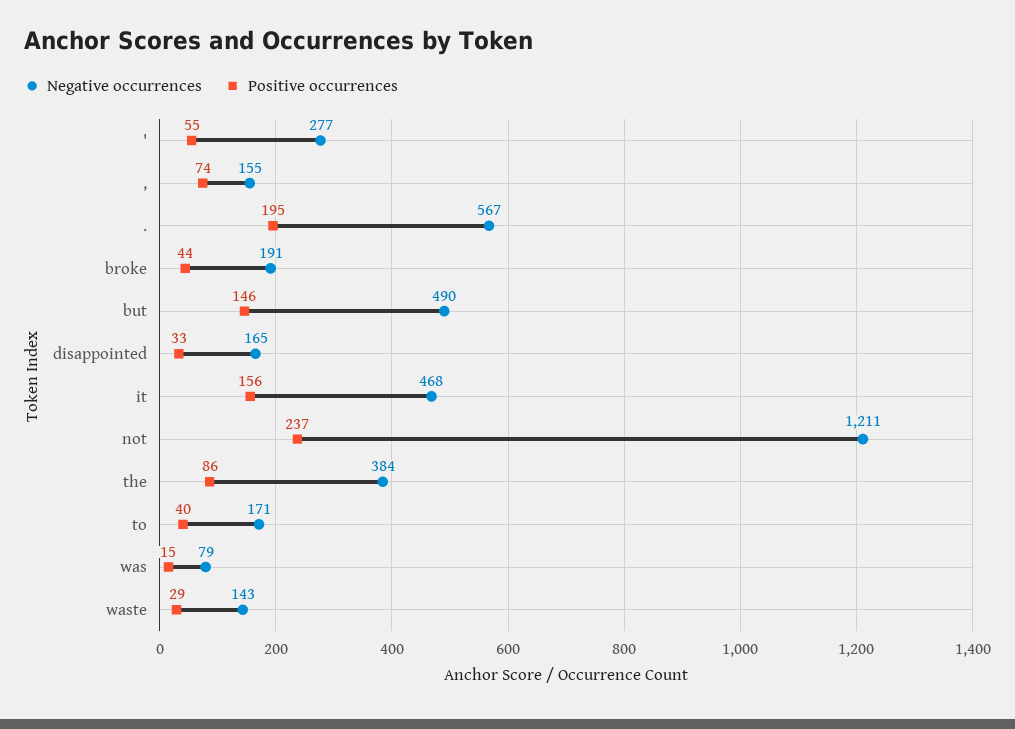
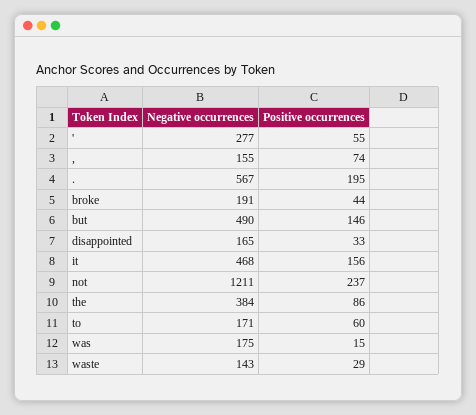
Positive occurrences, to: 40 -> 60
Negative occurrences, was: 79 -> 175

